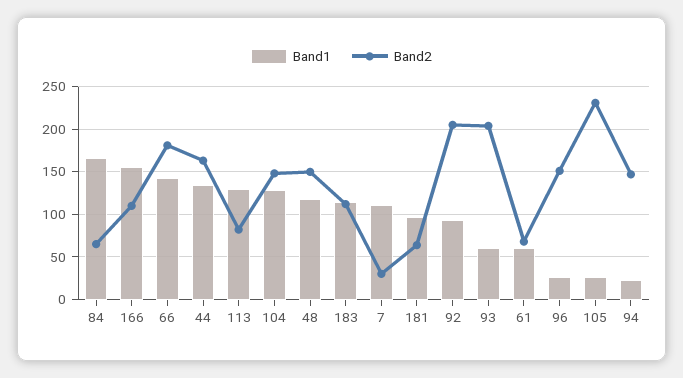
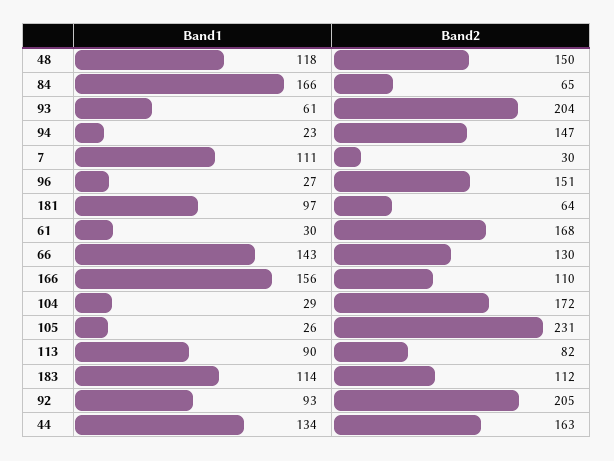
Band2, 66: 180 -> 130
Band1, 113: 130 -> 90
Band1, 104: 130 -> 29
Band2, 104: 150 -> 172
Band1, 61: 60 -> 30
Band2, 61: 70 -> 168

